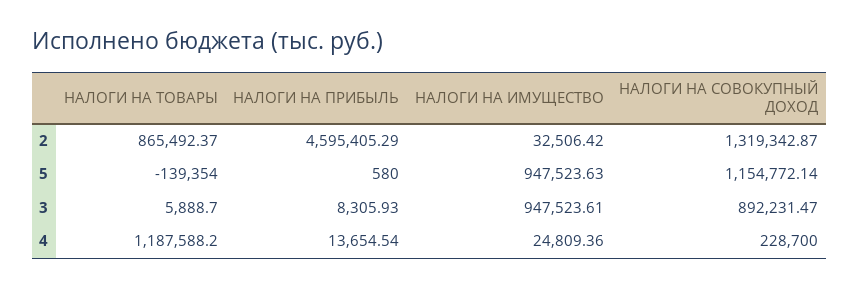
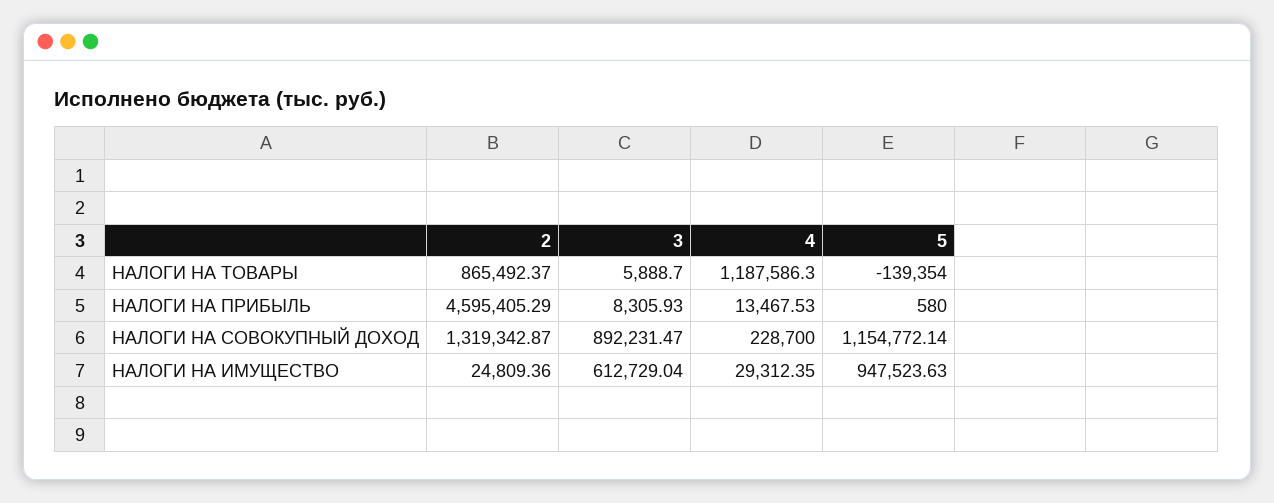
НАЛОГИ НА ИМУЩЕСТВО, 2: 32506.42 -> 24809.36
НАЛОГИ НА ИМУЩЕСТВО, 3: 947523.61 -> 612729.04
НАЛОГИ НА ТОВАРЫ, 4: 1187588.2 -> 1187586.3
НАЛОГИ НА ПРИБЫЛЬ, 4: 13654.54 -> 13467.53
НАЛОГИ НА ИМУЩЕСТВО, 4: 24809.36 -> 29312.35

